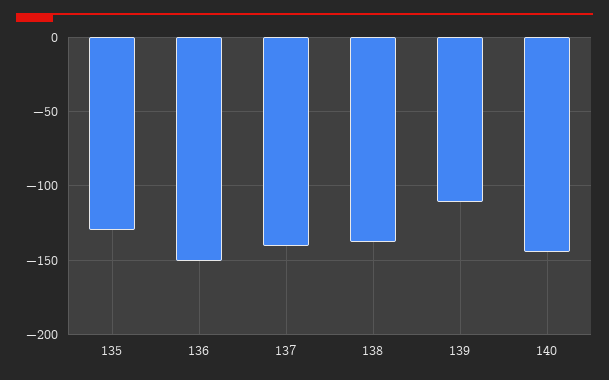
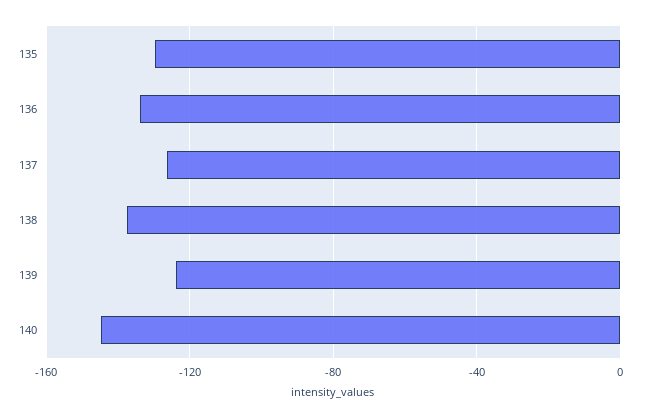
136: -150 -> -135
137: -140 -> -125
139: -110 -> -125

